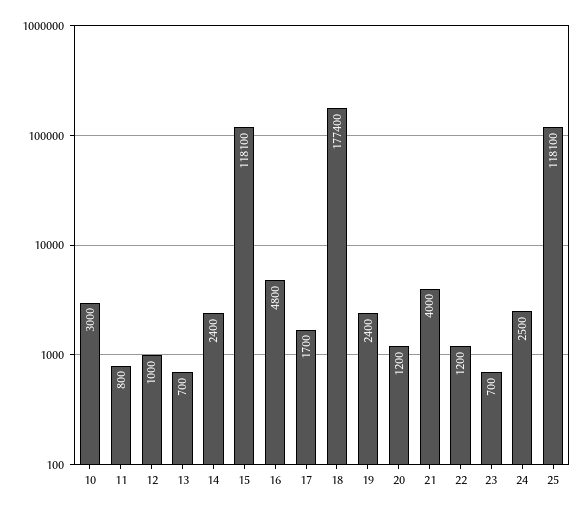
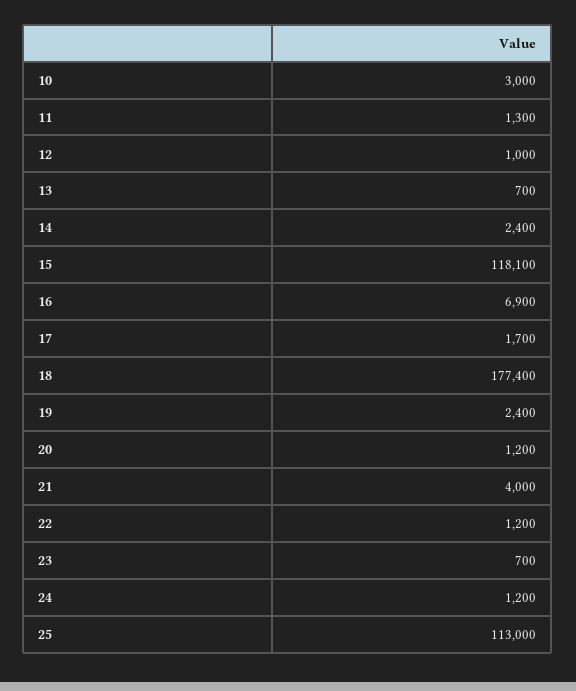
11: 800 -> 1300
16: 4800 -> 6900
24: 2500 -> 1200
25: 118100 -> 113000

